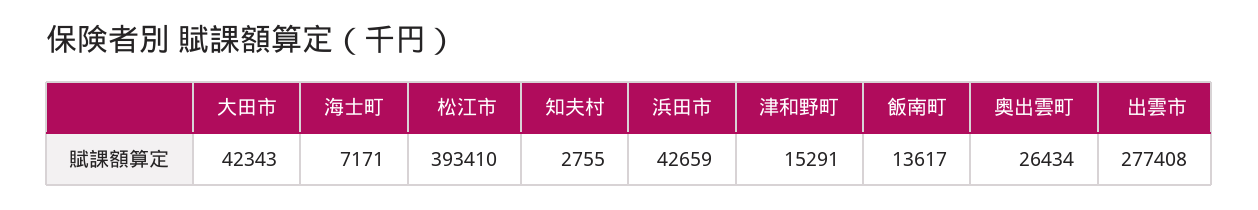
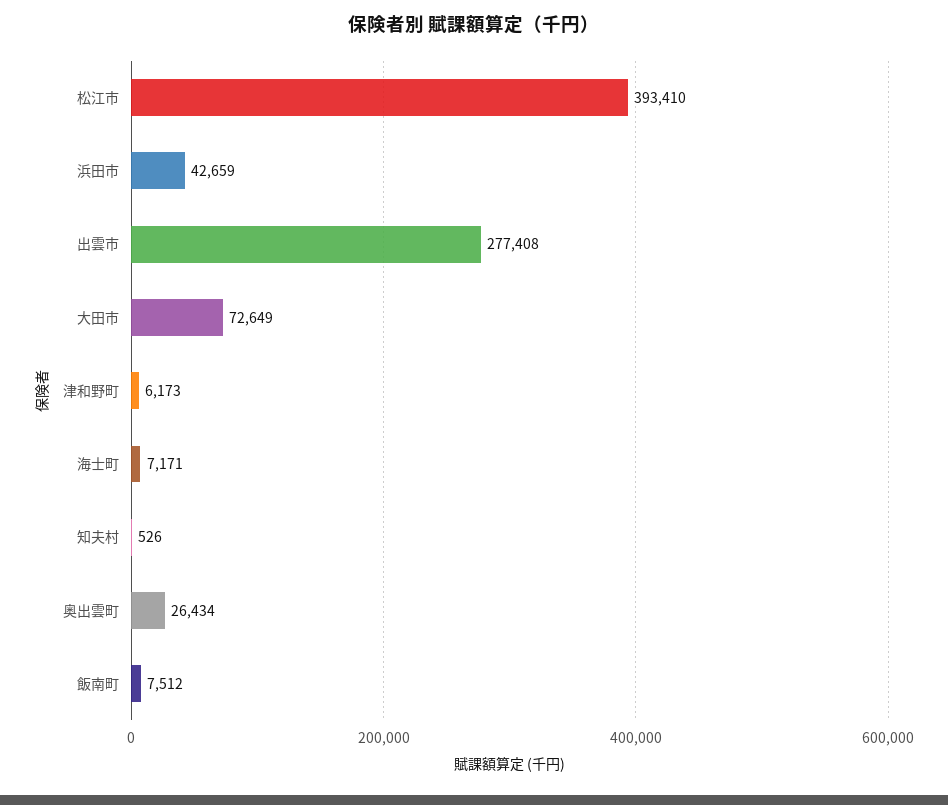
大田市: 42343 -> 72649
知夫村: 2755 -> 526
津和野町: 15291 -> 6173
飯南町: 13617 -> 7512

